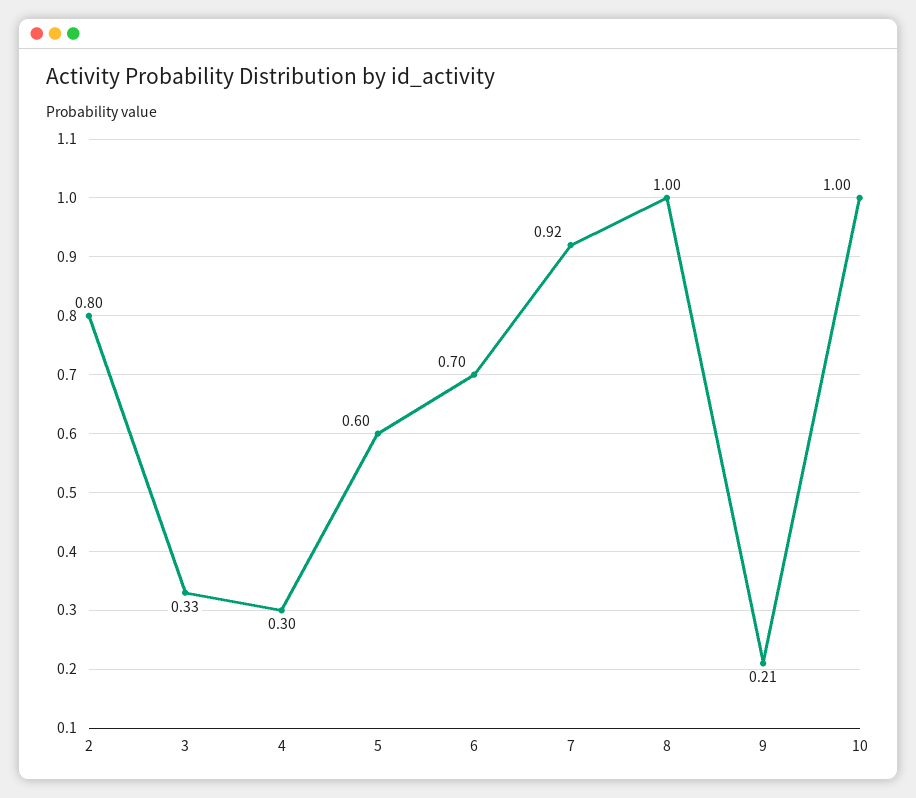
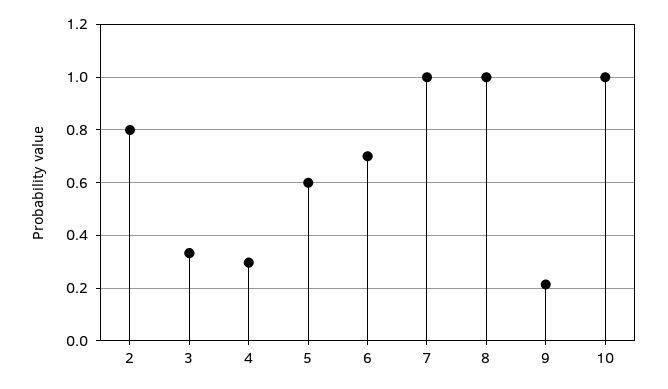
7: 0.92 -> 1

